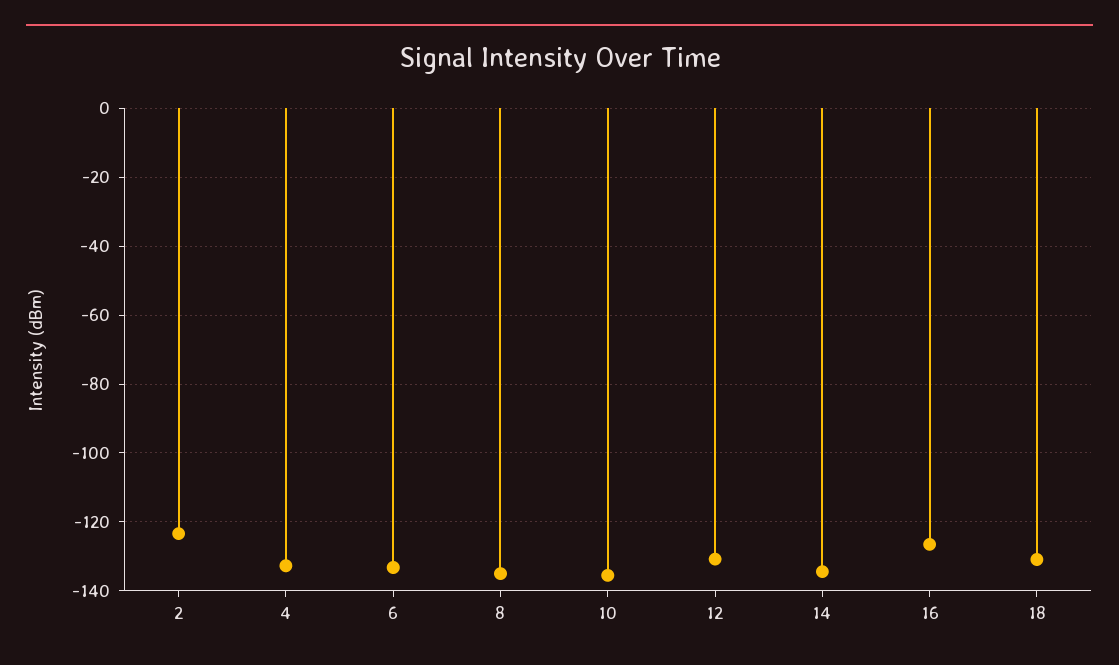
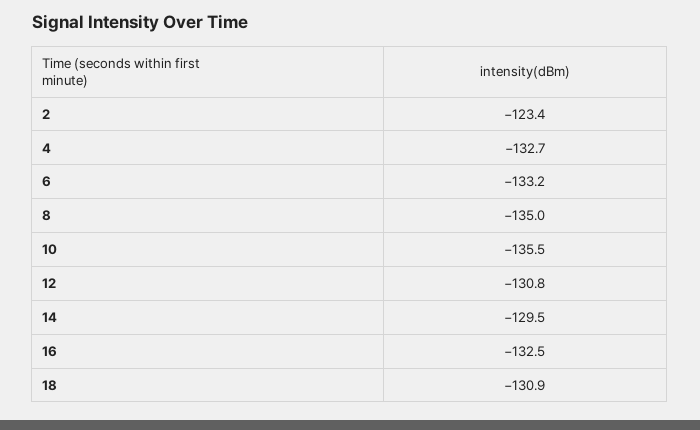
14: -134 -> -129.5
16: -126 -> -132.5

